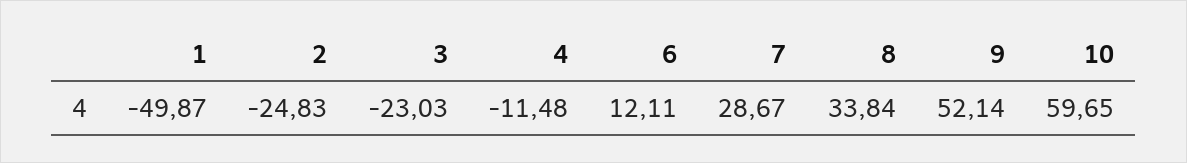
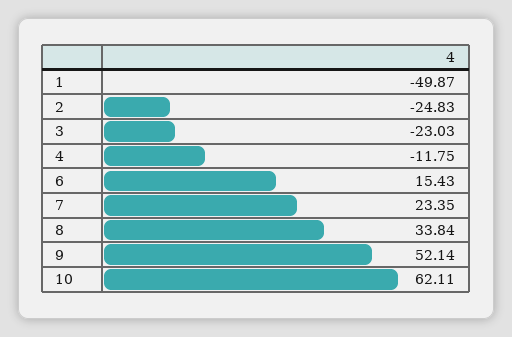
4: -11.48 -> -11.75
6: 12.11 -> 15.43
7: 28.67 -> 23.35
10: 59.65 -> 62.11

